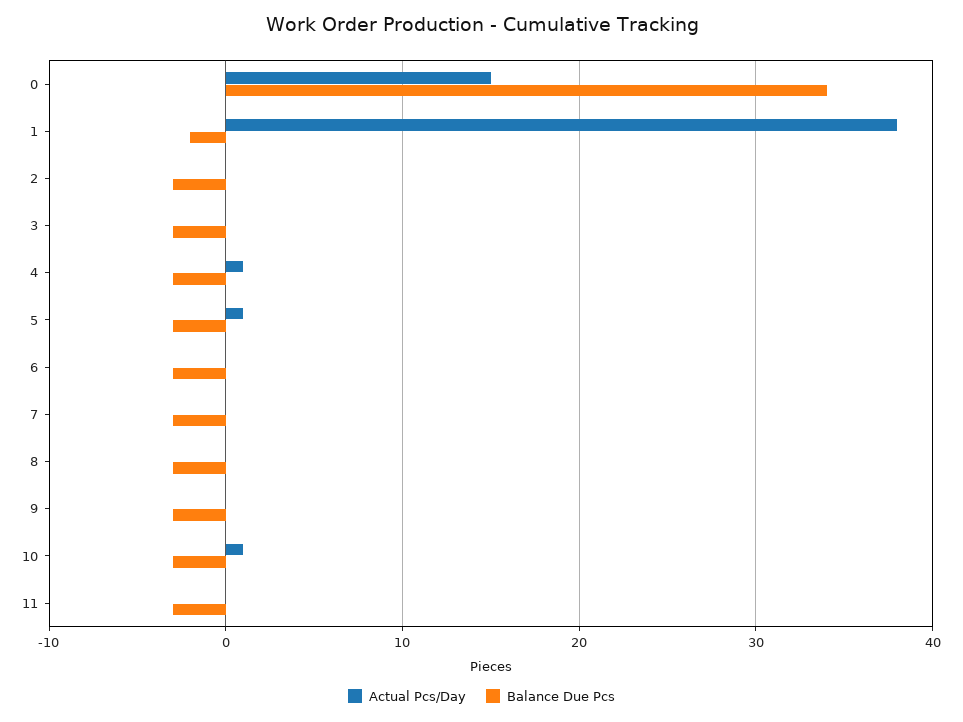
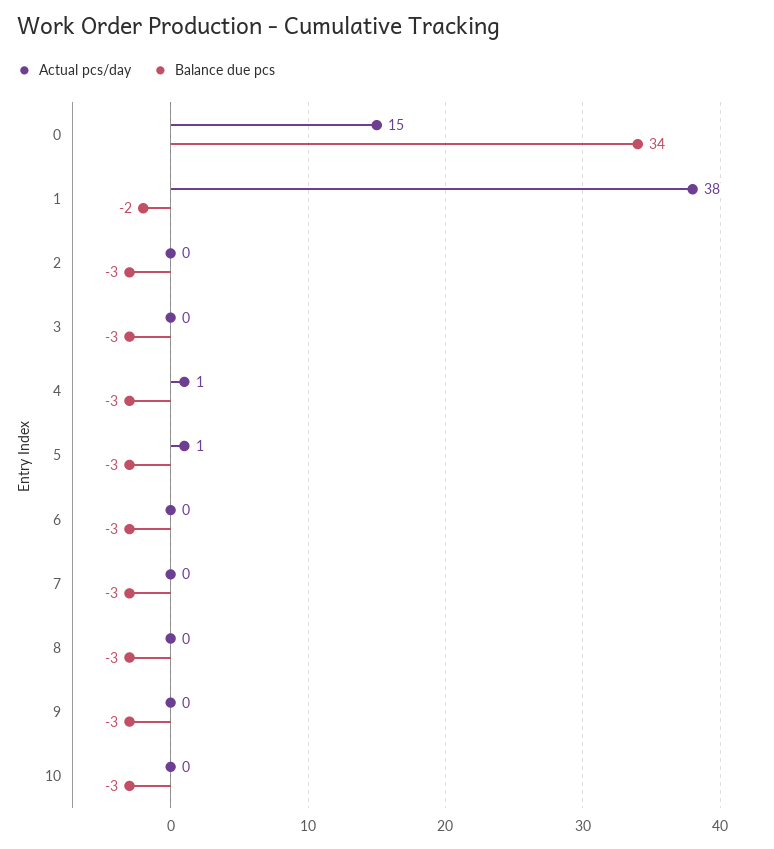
Actual Pcs/Day, 10: 1 -> 0
Actual Pcs/Day, 11: 0 -> none
Balance Due Pcs, 11: -3 -> none

